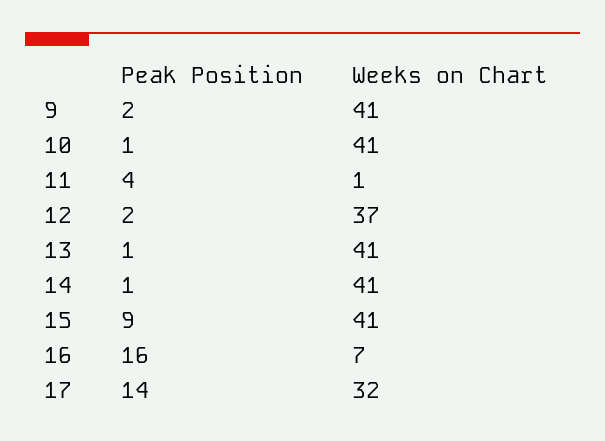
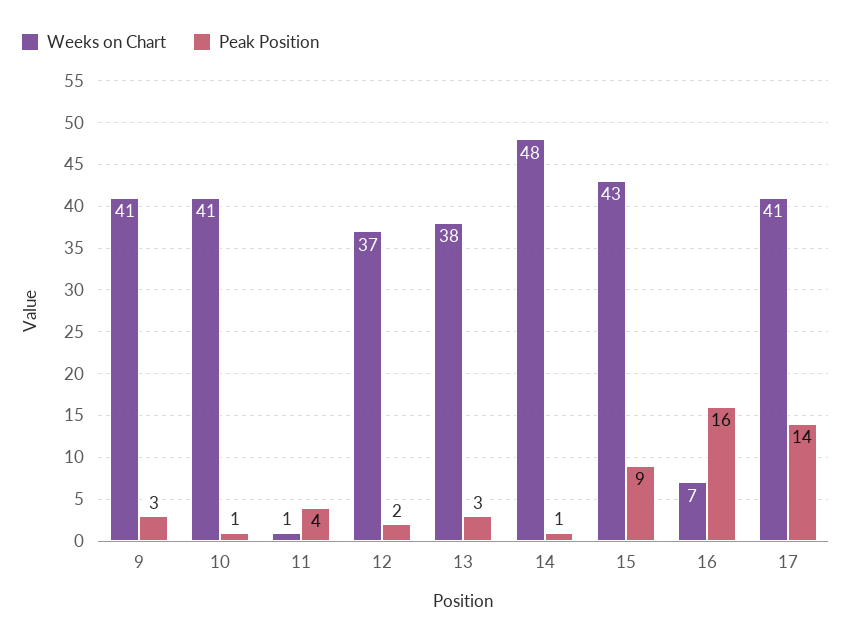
Peak Position, 9: 2 -> 3
Peak Position, 13: 1 -> 3
Weeks on Chart, 13: 41 -> 38
Weeks on Chart, 14: 41 -> 48
Weeks on Chart, 15: 41 -> 43
Weeks on Chart, 17: 32 -> 41

